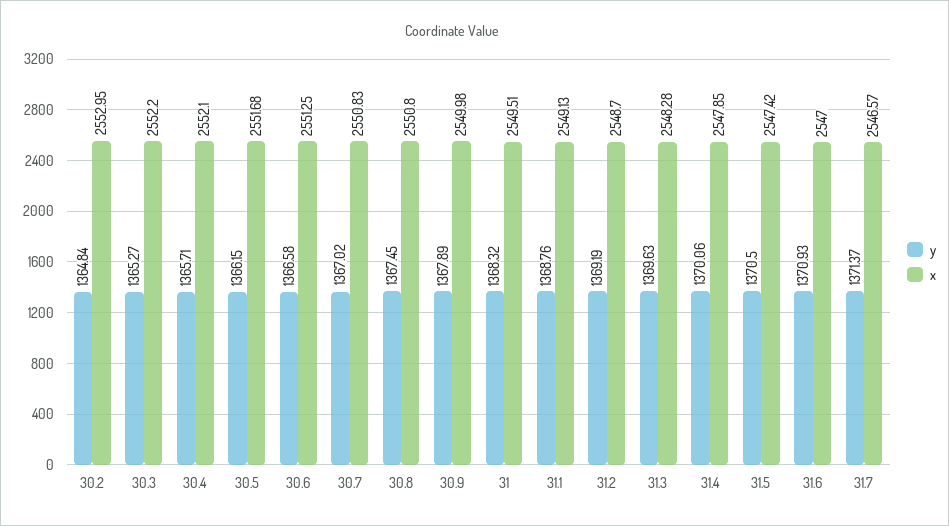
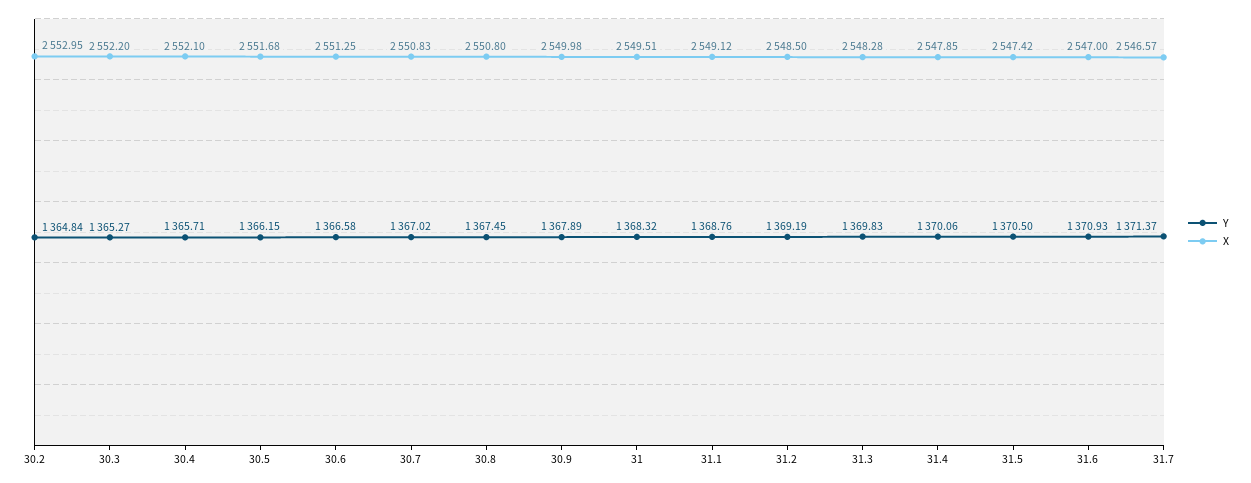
x, 31.1: 2549.13 -> 2549.12
x, 31.2: 2548.7 -> 2548.5
y, 31.3: 1369.63 -> 1369.83

